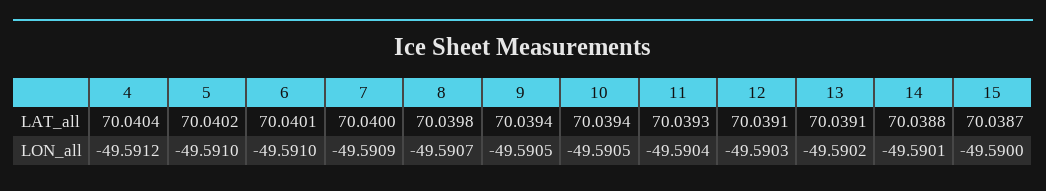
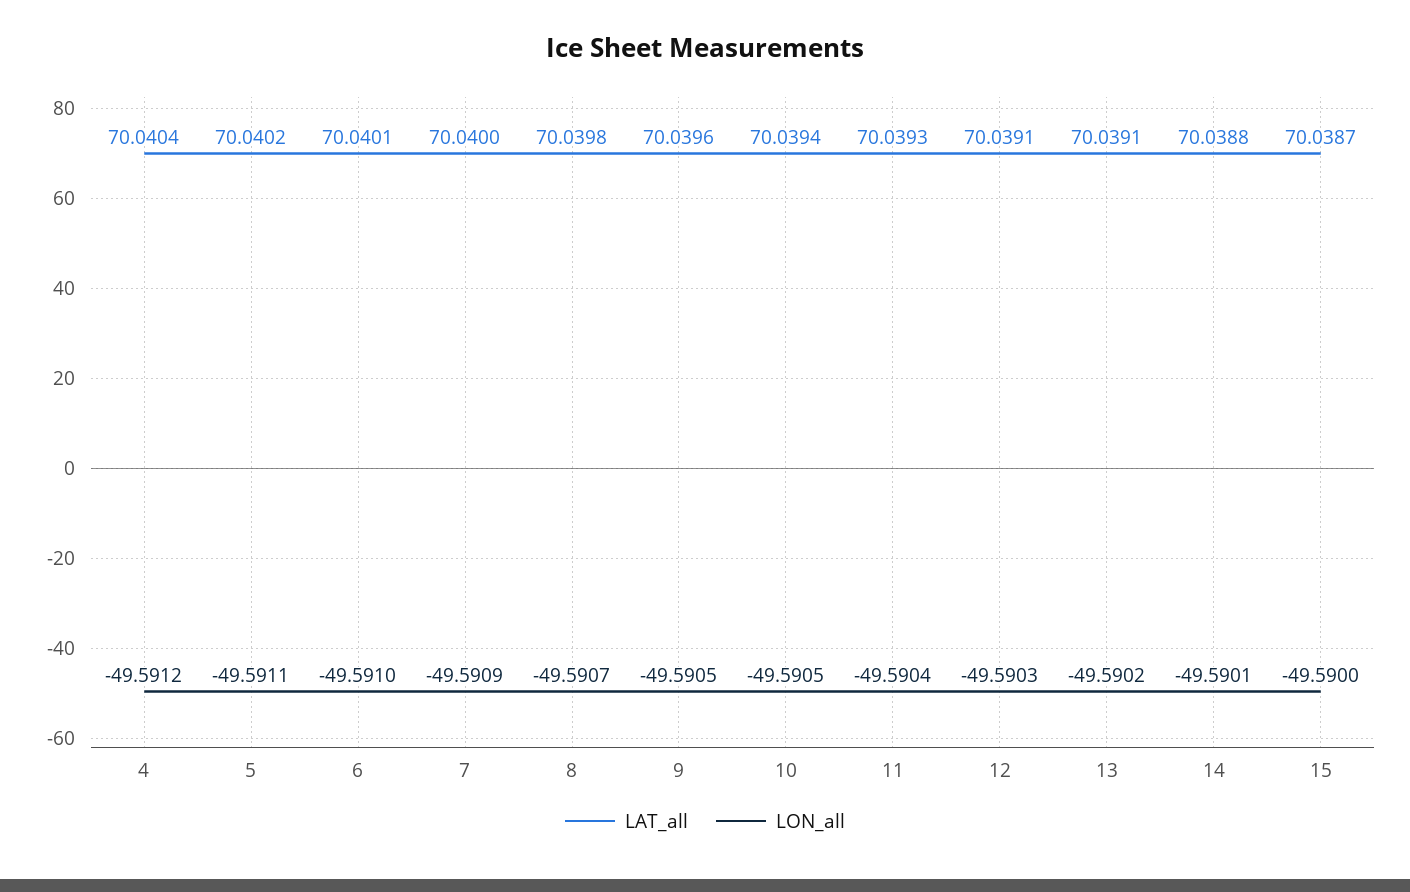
LAT_all, 9: 70.0394 -> 70.0396
LON_all, 5: -49.591 -> -49.5911

